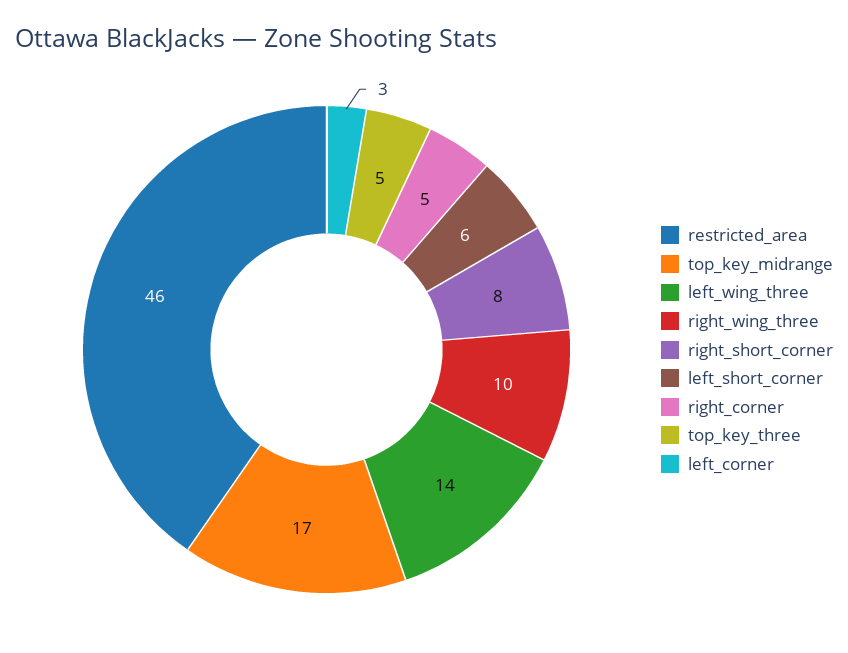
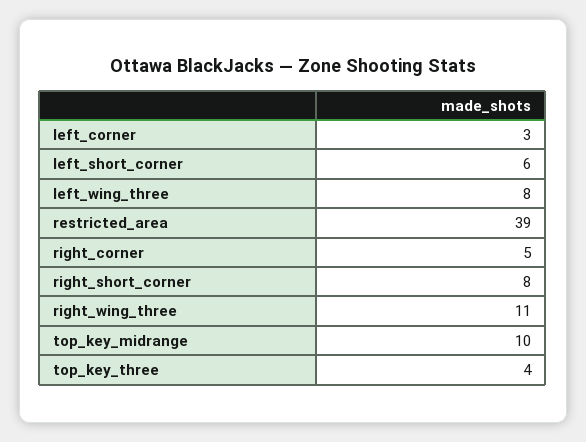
restricted_area: 46 -> 39
top_key_midrange: 17 -> 10
left_wing_three: 14 -> 8
right_wing_three: 10 -> 11
top_key_three: 5 -> 4

